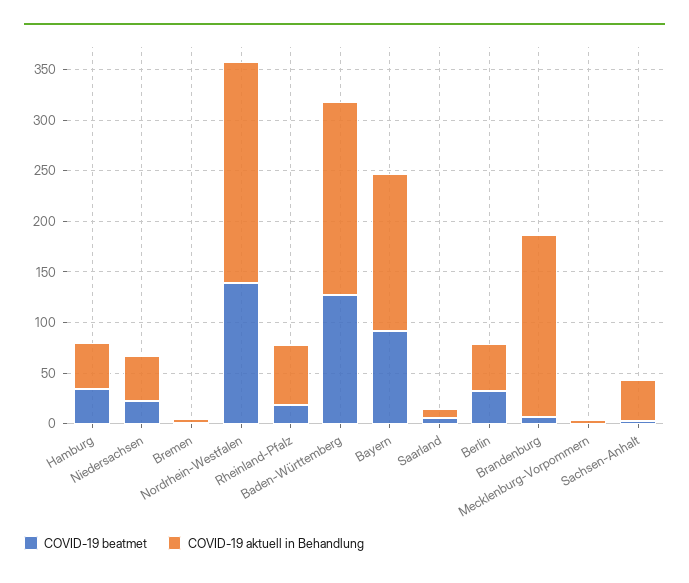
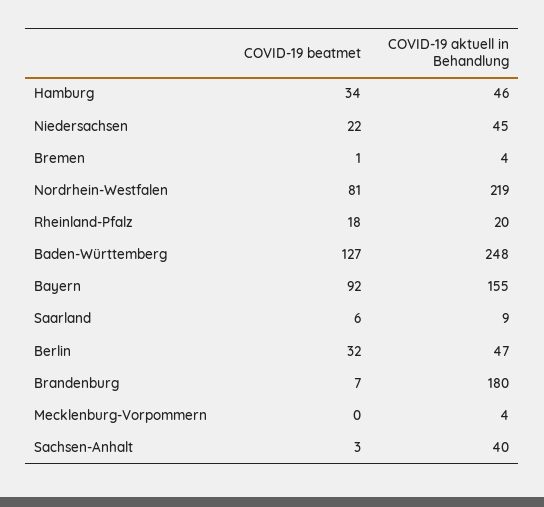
COVID-19 beatmet, Nordrhein-Westfalen: 140 -> 81
COVID-19 aktuell in Behandlung, Rheinland-Pfalz: 60 -> 20
COVID-19 aktuell in Behandlung, Baden-Württemberg: 190 -> 248

